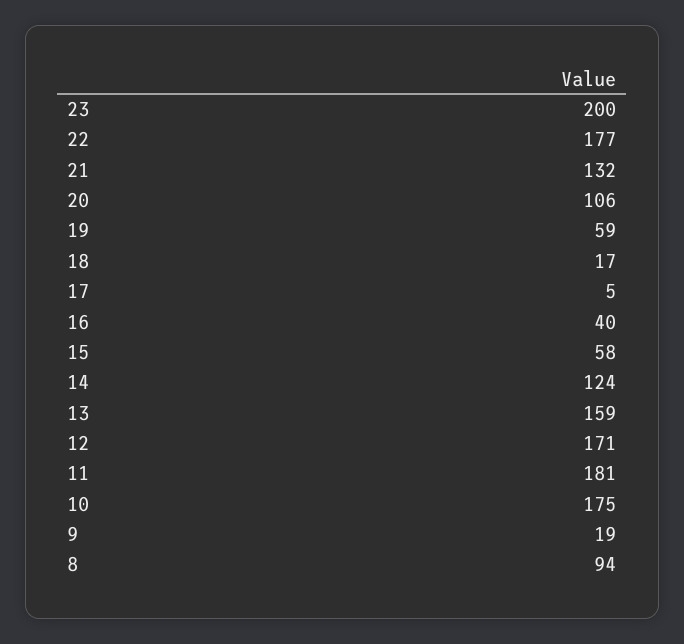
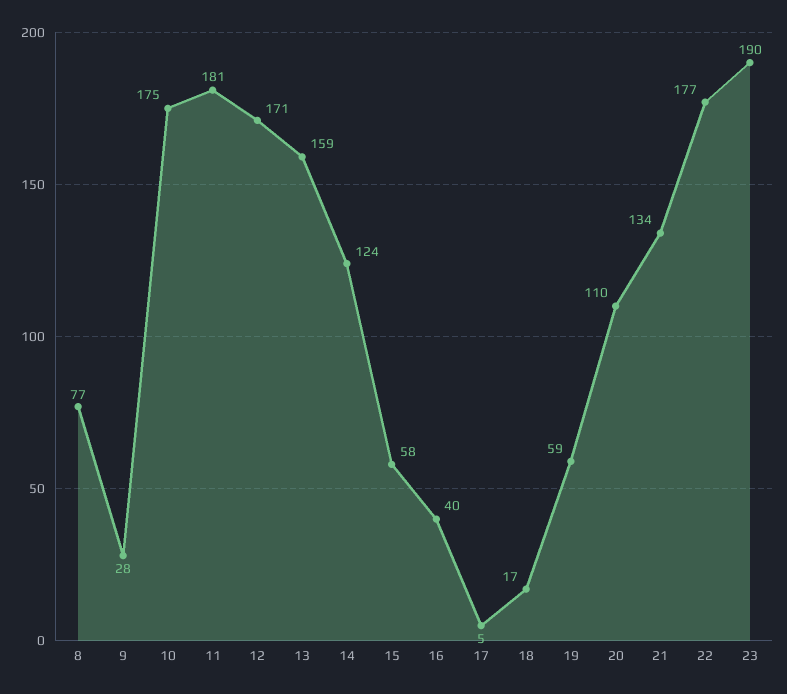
23: 200 -> 190
21: 132 -> 134
20: 106 -> 110
9: 19 -> 28
8: 94 -> 77

